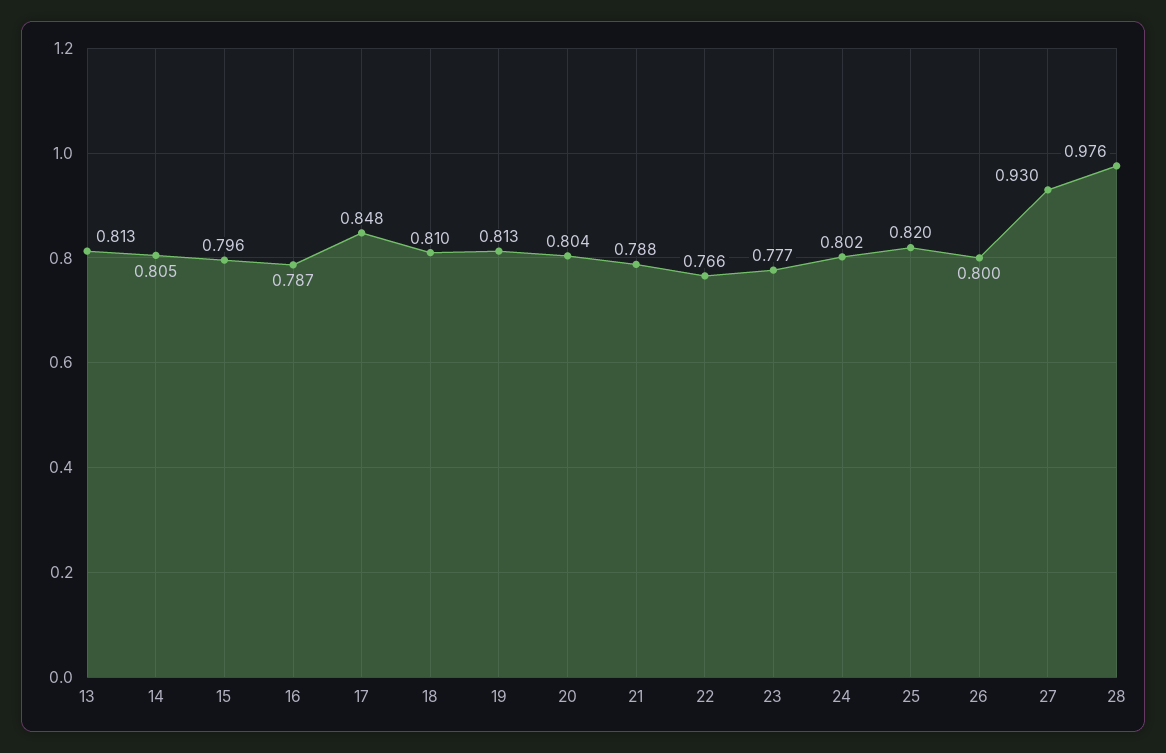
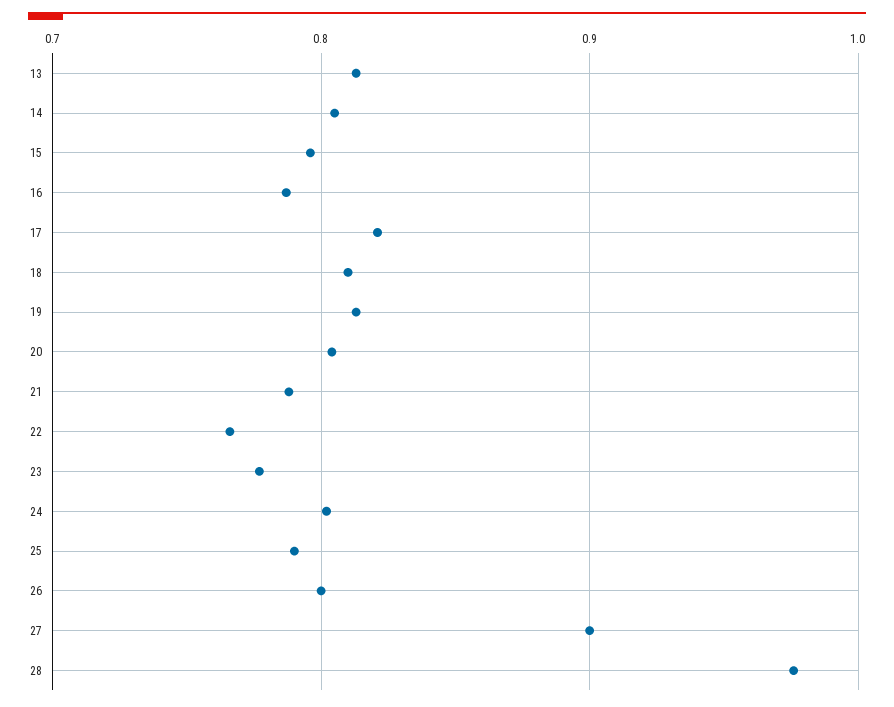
17: 0.848 -> 0.82
25: 0.82 -> 0.79
27: 0.93 -> 0.9

